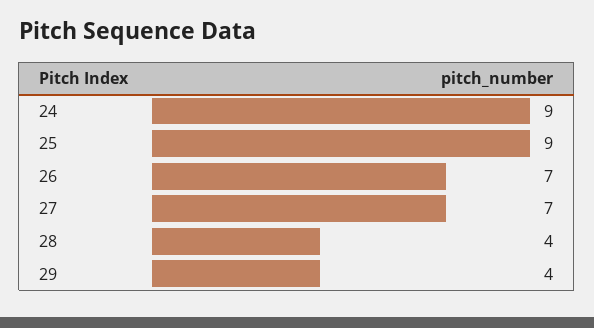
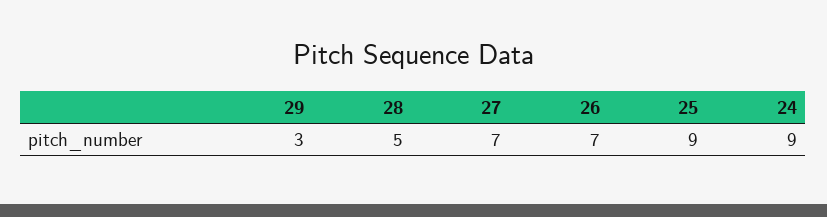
28: 4 -> 5
29: 4 -> 3

